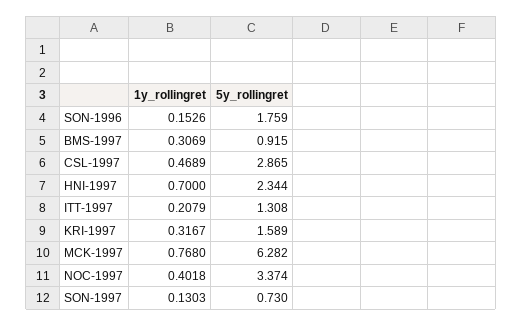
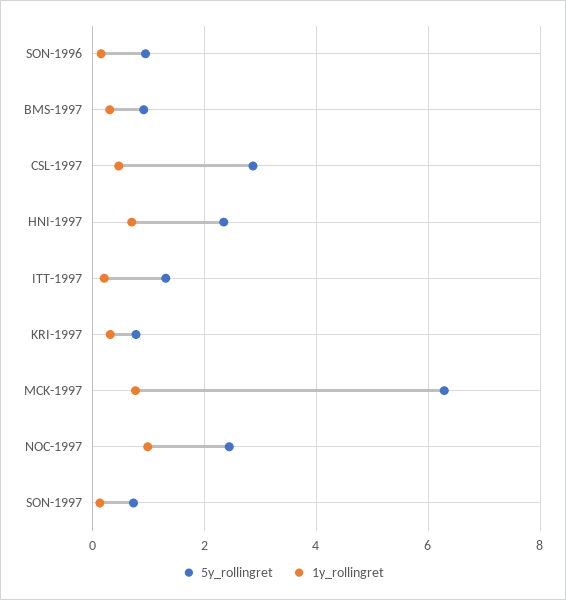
5y_rollingret, SON-1996: 1.759 -> 1
5y_rollingret, KRI-1997: 1.589 -> 0.8
1y_rollingret, NOC-1997: 0.4018 -> 1
5y_rollingret, NOC-1997: 3.374 -> 2.4

